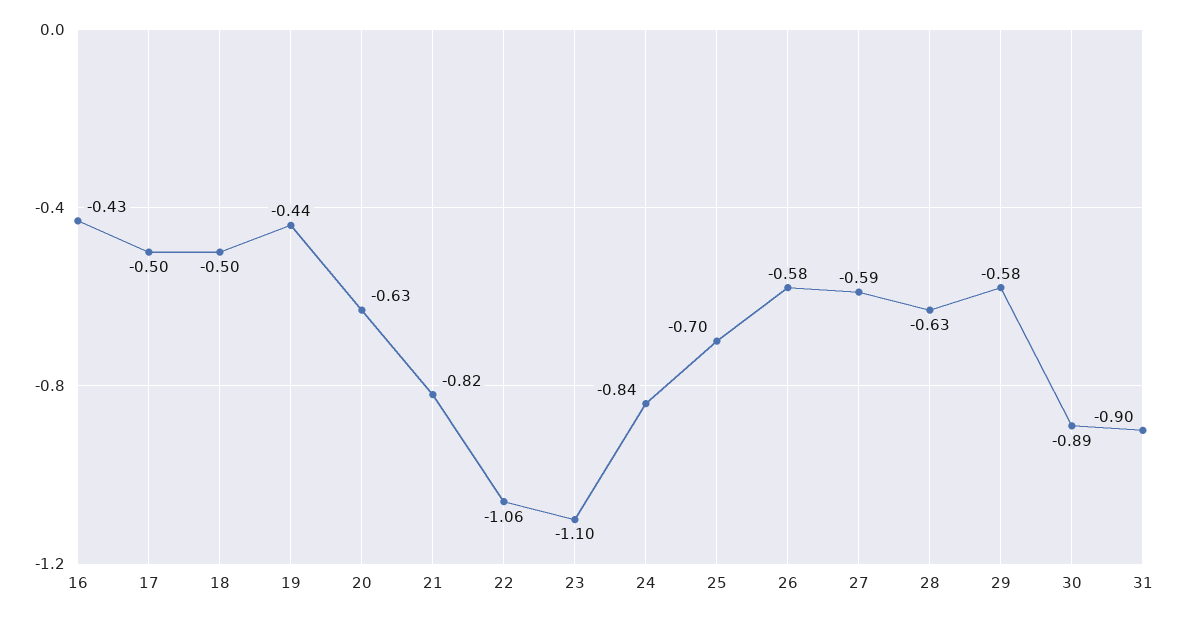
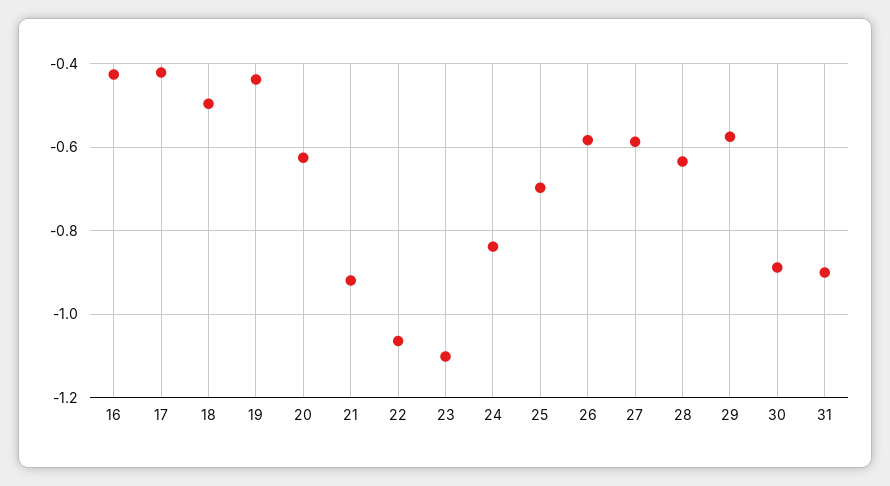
17: -0.5 -> -0.42
21: -0.82 -> -0.92

